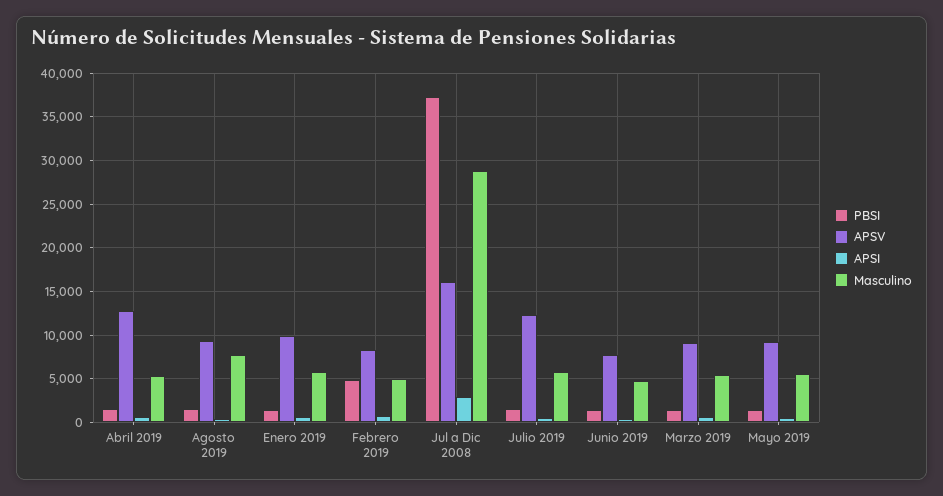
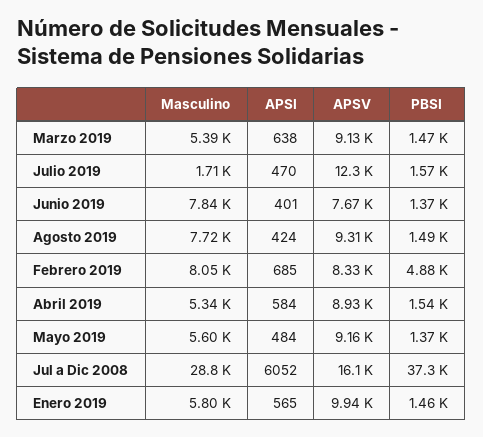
APSV, Abril 2019: 13000 -> 8930
Masculino, Febrero 2019: 5000 -> 8050
APSI, Jul a Dic 2008: 3000 -> 6052
Masculino, Julio 2019: 6000 -> 1710
Masculino, Junio 2019: 5000 -> 7840

